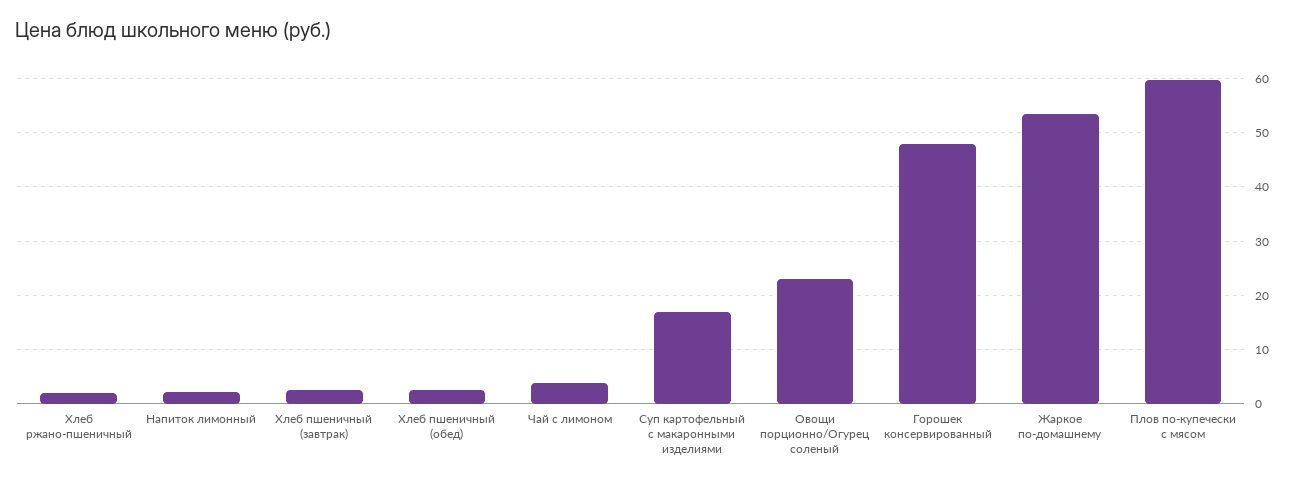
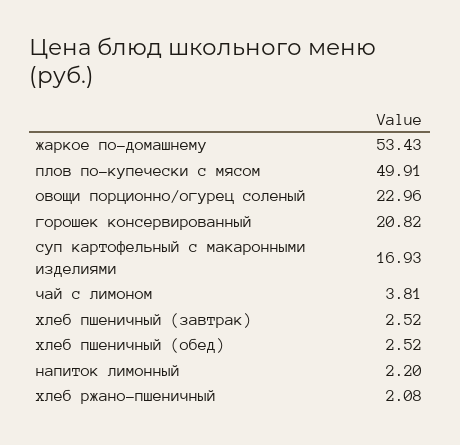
Горошек консервированный: 48 -> 20.82
Плов по-купечески с мясом: 60 -> 49.91

